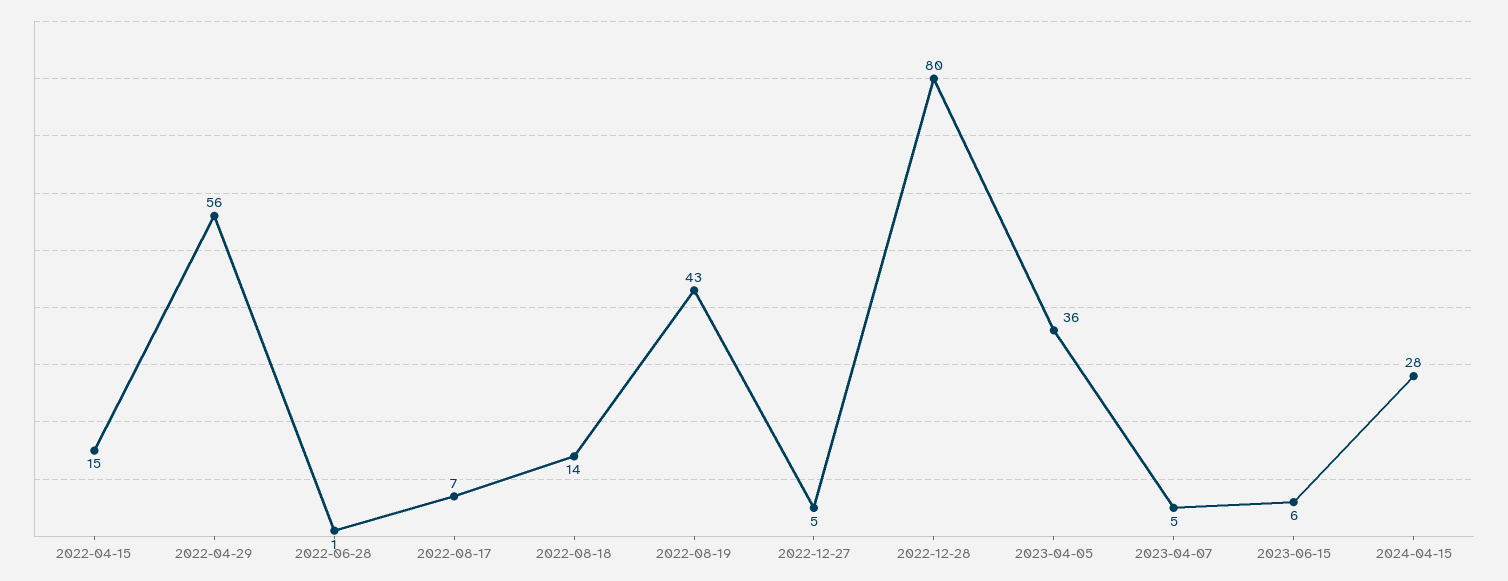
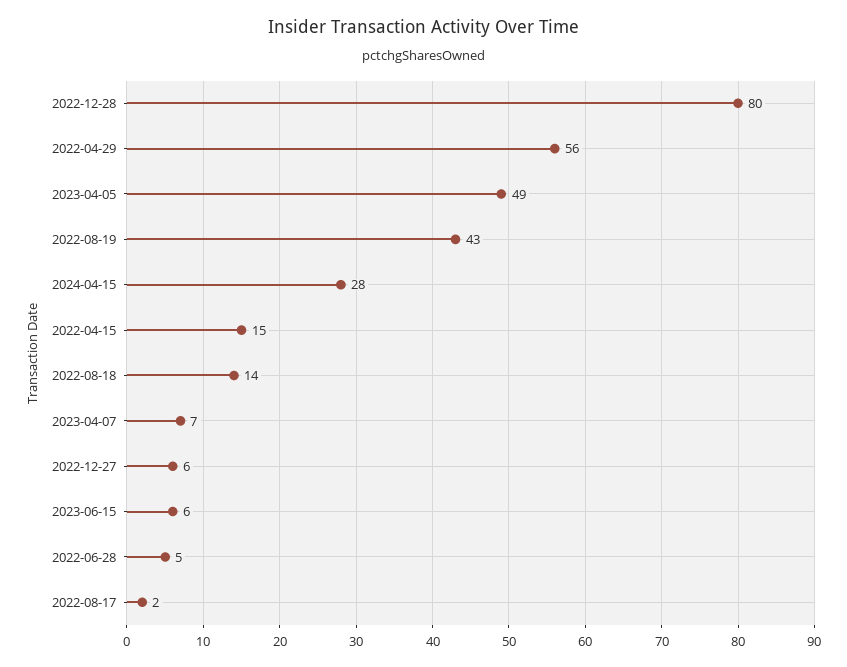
2022-06-28: 1 -> 5
2022-08-17: 7 -> 2
2022-12-27: 5 -> 6
2023-04-05: 36 -> 49
2023-04-07: 5 -> 7

